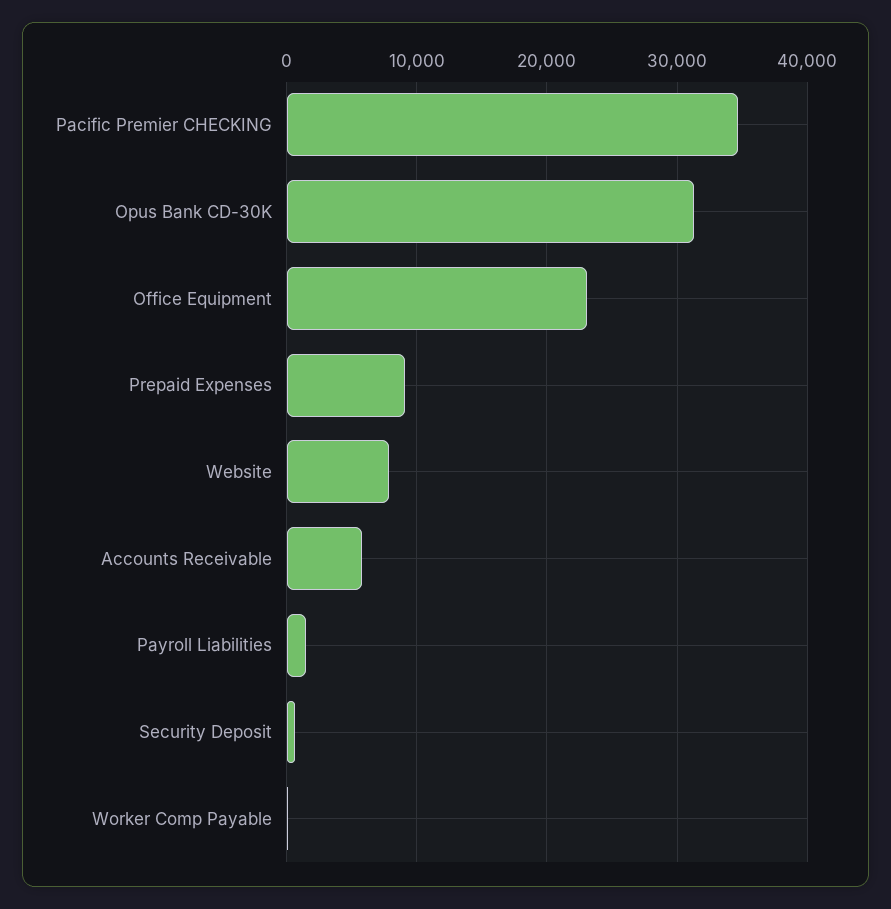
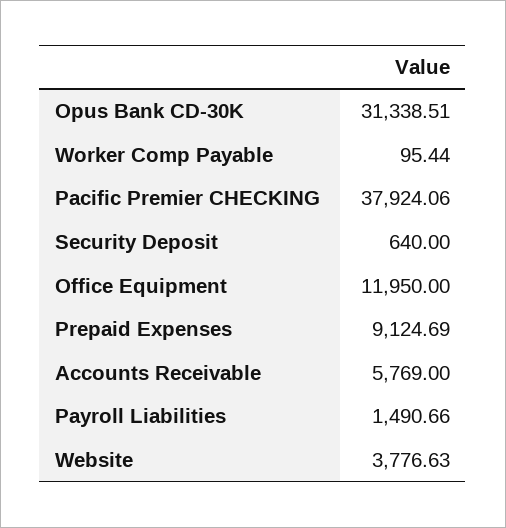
Pacific Premier CHECKING: 35000 -> 37924.06
Office Equipment: 23000 -> 11950
Website: 8000 -> 3776.63

